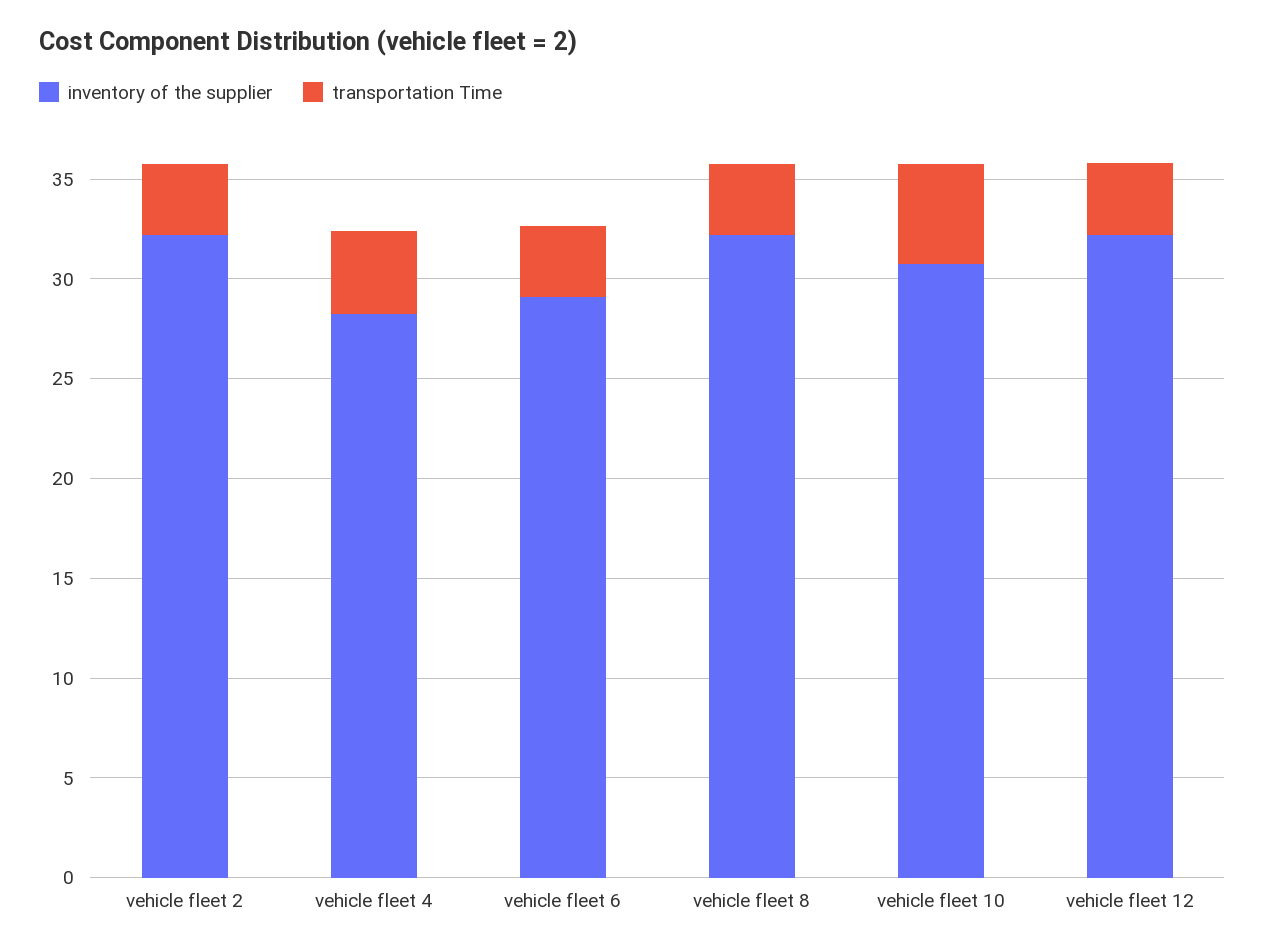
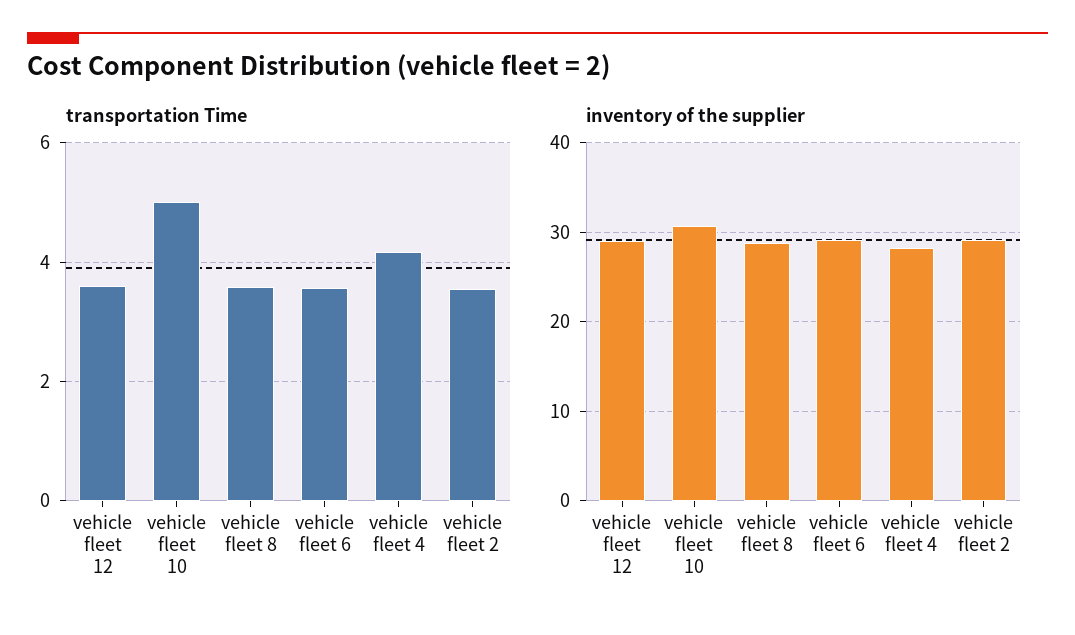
inventory of the supplier, vehicle fleet 2: 32 -> 29
inventory of the supplier, vehicle fleet 8: 32 -> 29
inventory of the supplier, vehicle fleet 12: 32 -> 29

